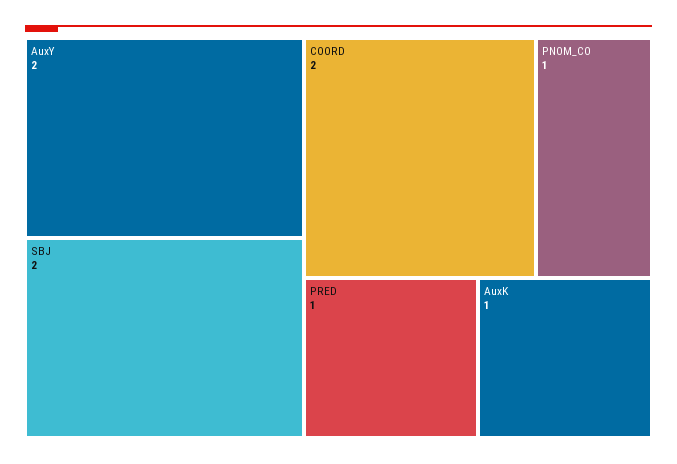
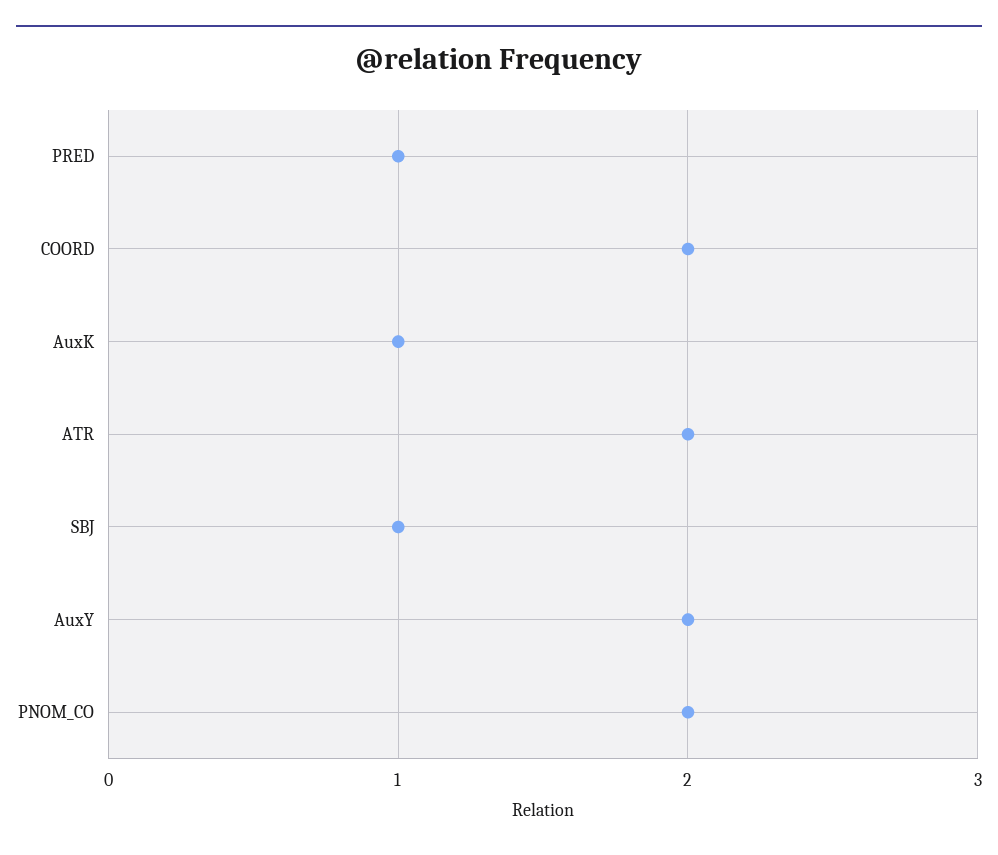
SBJ: 2 -> 1
PNOM_CO: 1 -> 2
ATR: none -> 2

